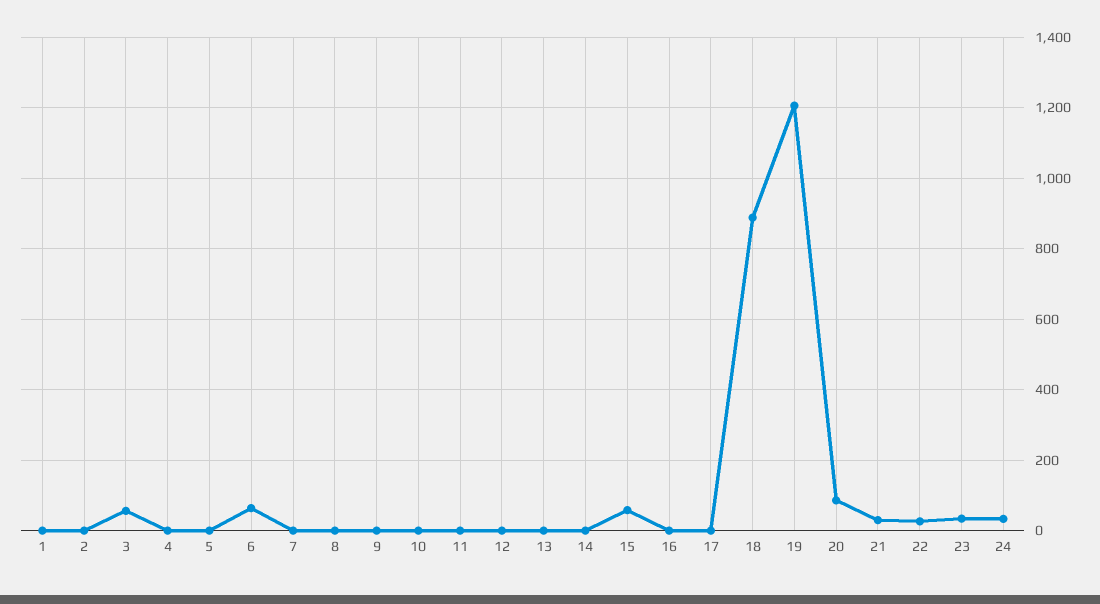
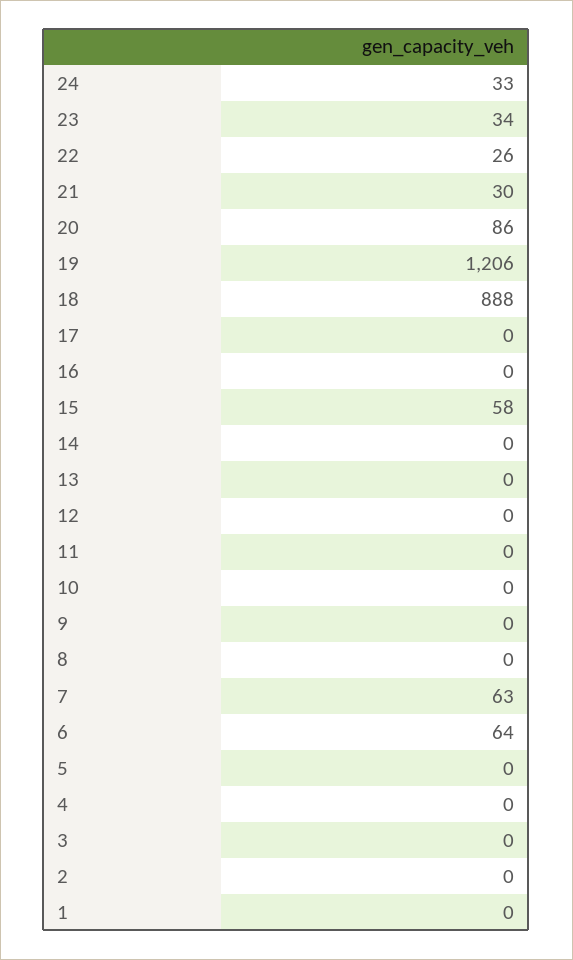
3: 60 -> 0
7: 0 -> 63

